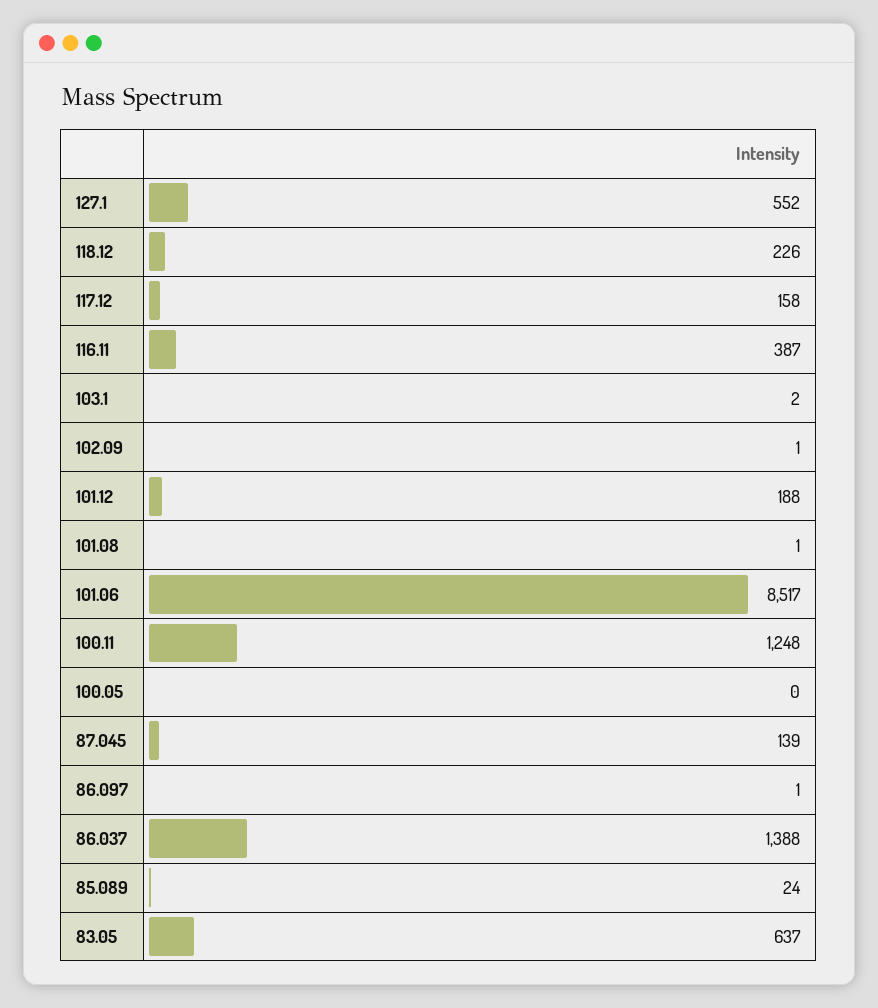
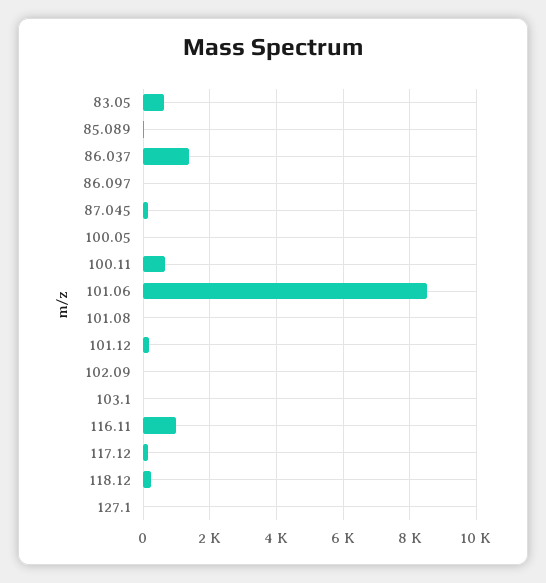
127.1: 552 -> 0
116.11: 387 -> 1000
100.11: 1248 -> 600

